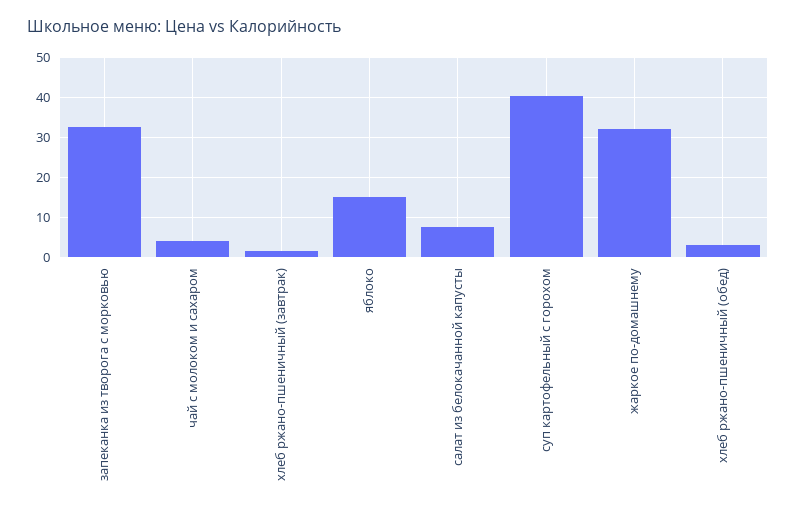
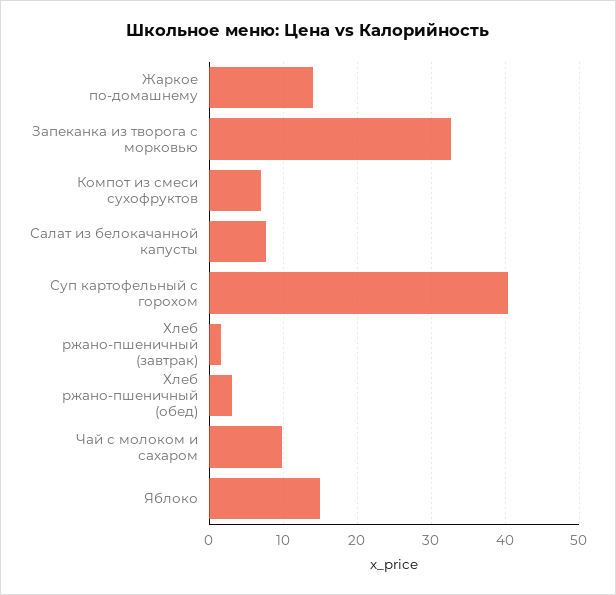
чай с молоком и сахаром: 4 -> 10
жаркое по-домашнему: 32 -> 14
Компот из смеси сухофруктов: none -> 7

